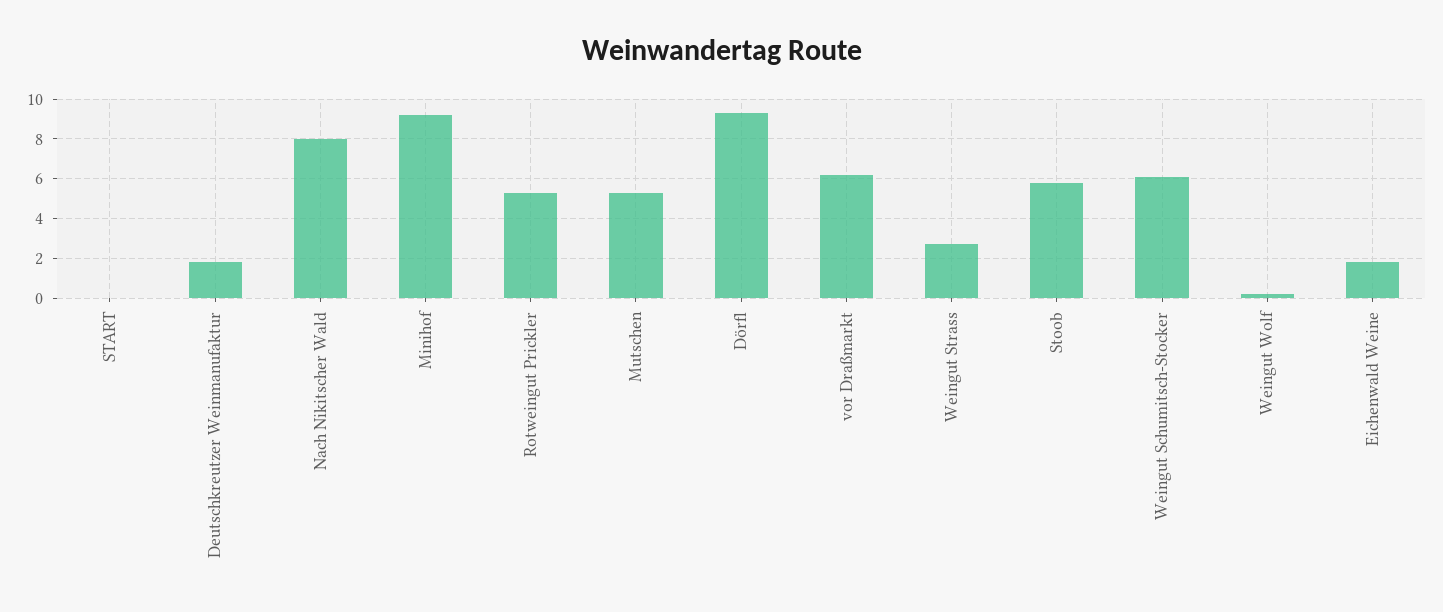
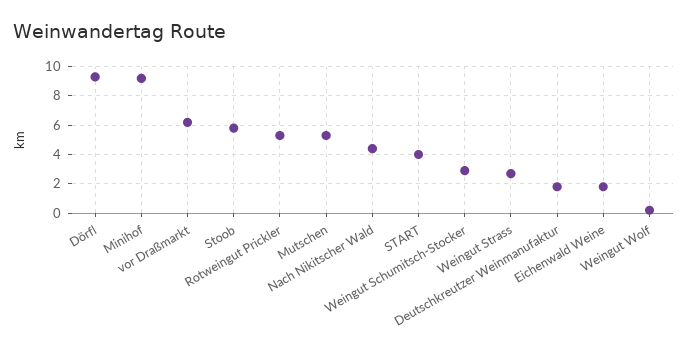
START: 0 -> 4
Nach Nikitscher Wald: 8 -> 4.5
Weingut Schumitsch-Stocker: 6 -> 3

